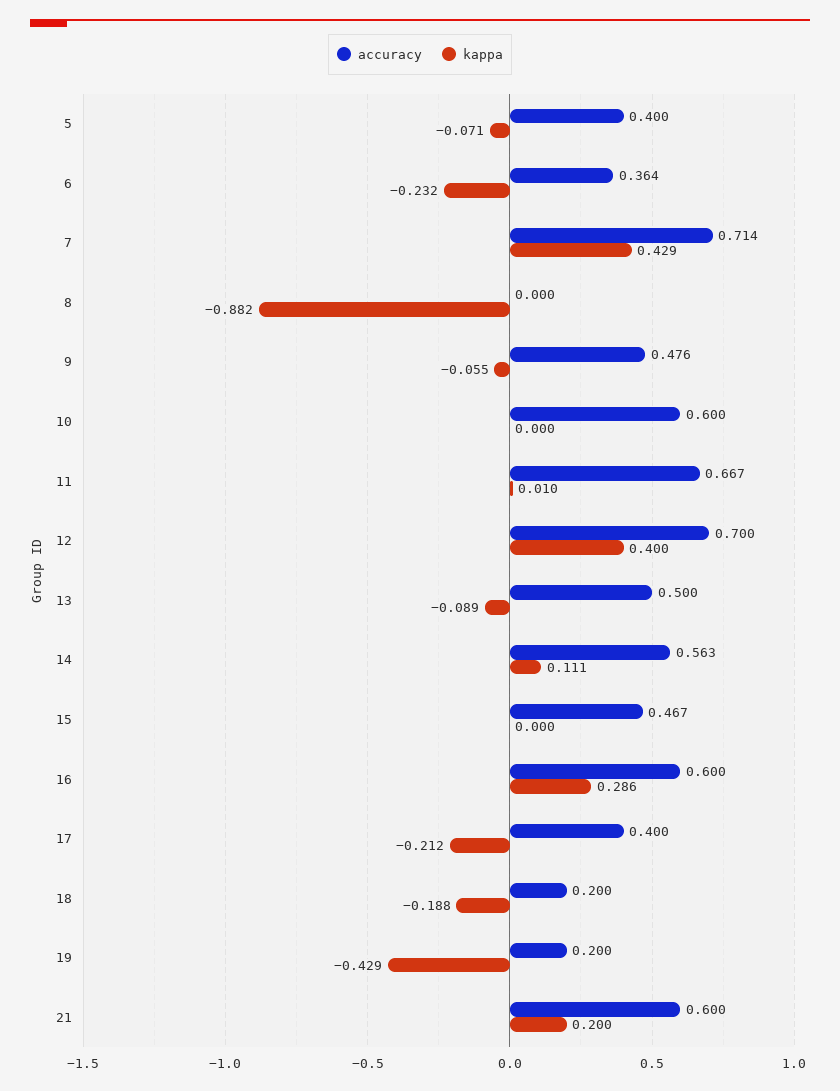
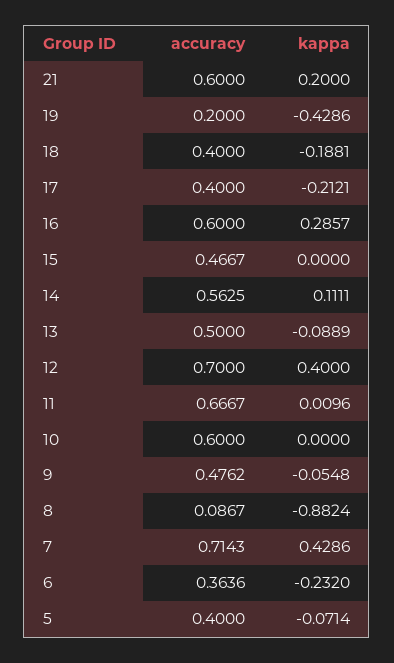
accuracy, 8: 0 -> 0.0867
accuracy, 18: 0.2 -> 0.4

